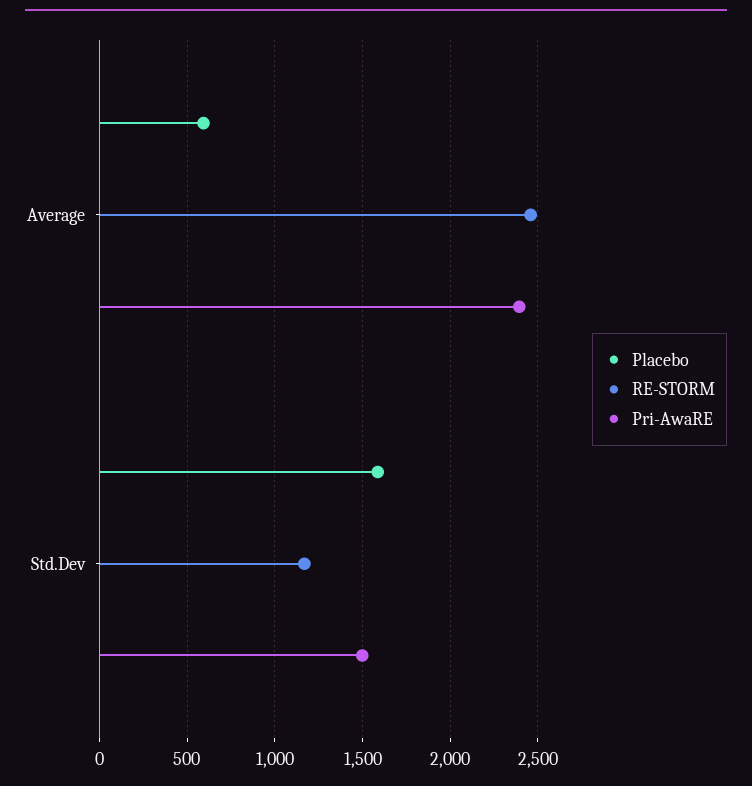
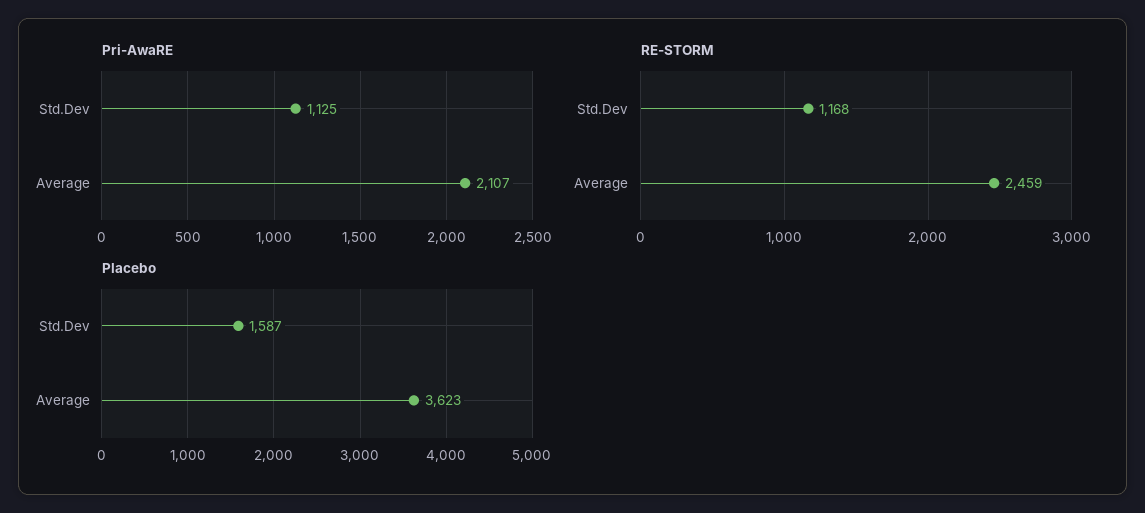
Placebo, Average: 600 -> 3623
Pri-AwaRE, Average: 2400 -> 2107
Pri-AwaRE, Std.Dev: 1500 -> 1125

